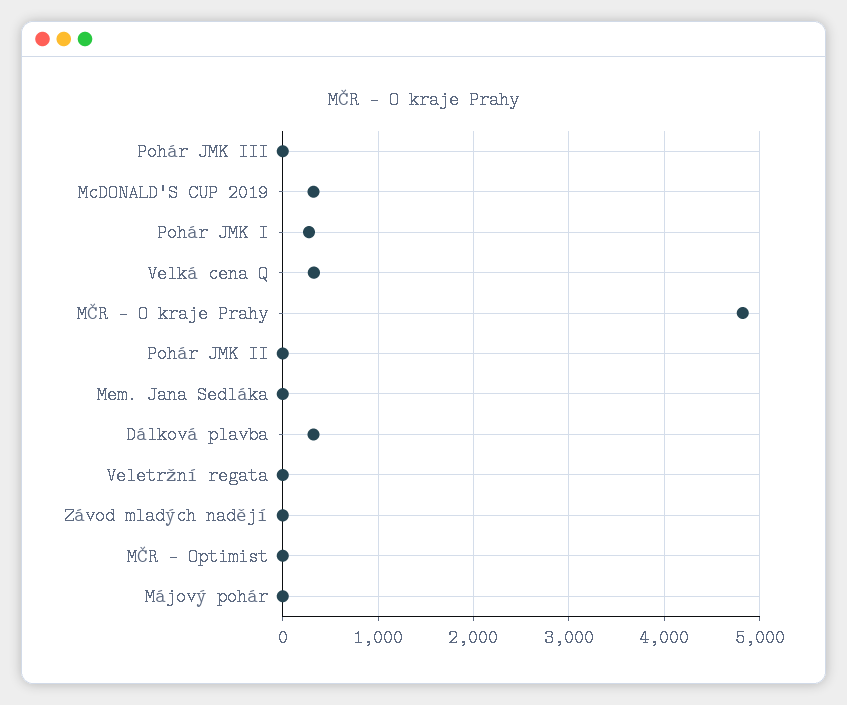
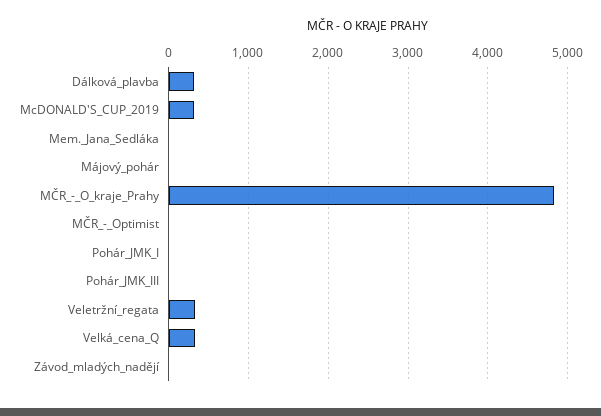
Pohár JMK I: 300 -> 0
Pohár JMK II: 0 -> none
Veletržní regata: 0 -> 300

